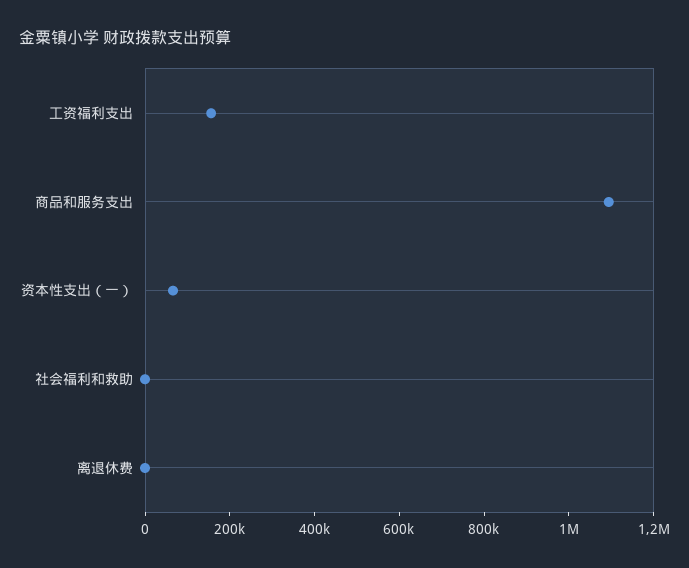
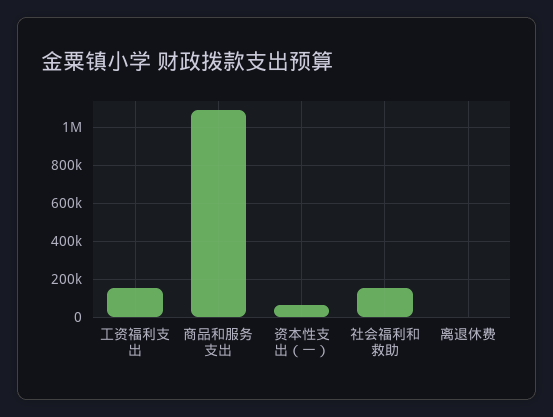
社会福利和救助: 0 -> 150000

